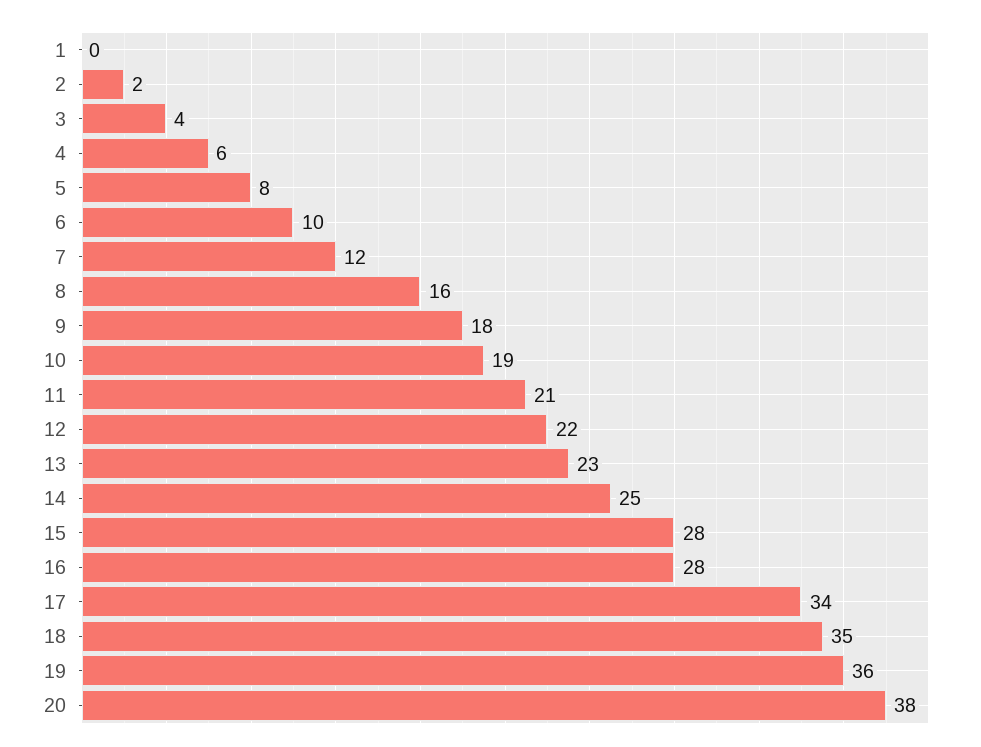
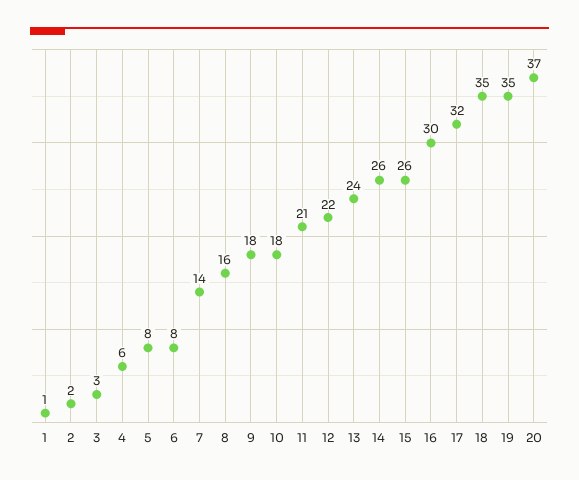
1: 0 -> 1
3: 4 -> 3
6: 10 -> 8
7: 12 -> 14
10: 19 -> 18
13: 23 -> 24
14: 25 -> 26
15: 28 -> 26
16: 28 -> 30
17: 34 -> 32
19: 36 -> 35
20: 38 -> 37

